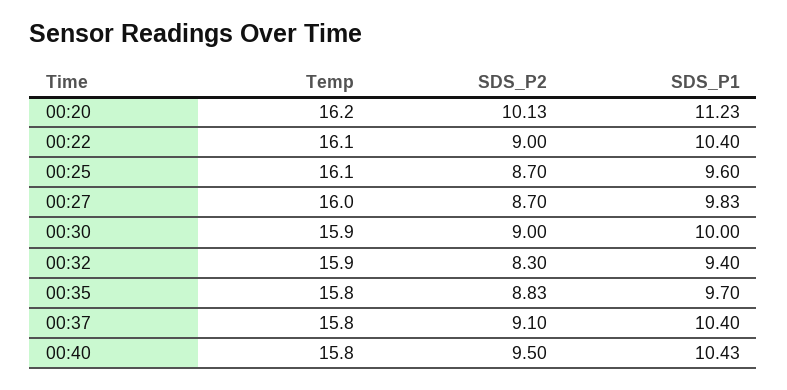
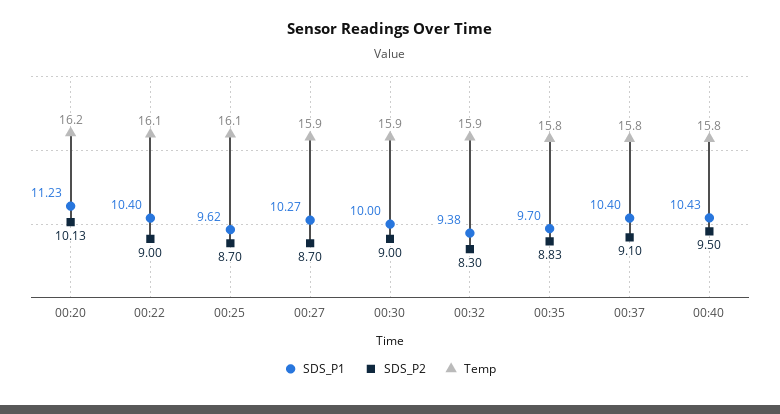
SDS_P1, 00:25: 9.6 -> 9.62
Temp, 00:27: 16 -> 15.9
SDS_P1, 00:27: 9.83 -> 10.27
SDS_P1, 00:32: 9.4 -> 9.38

